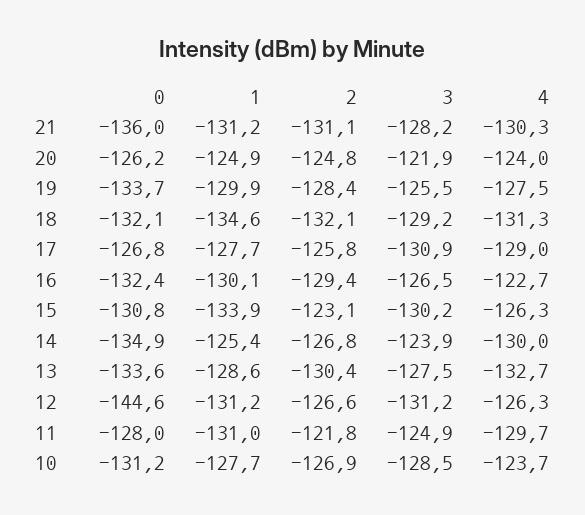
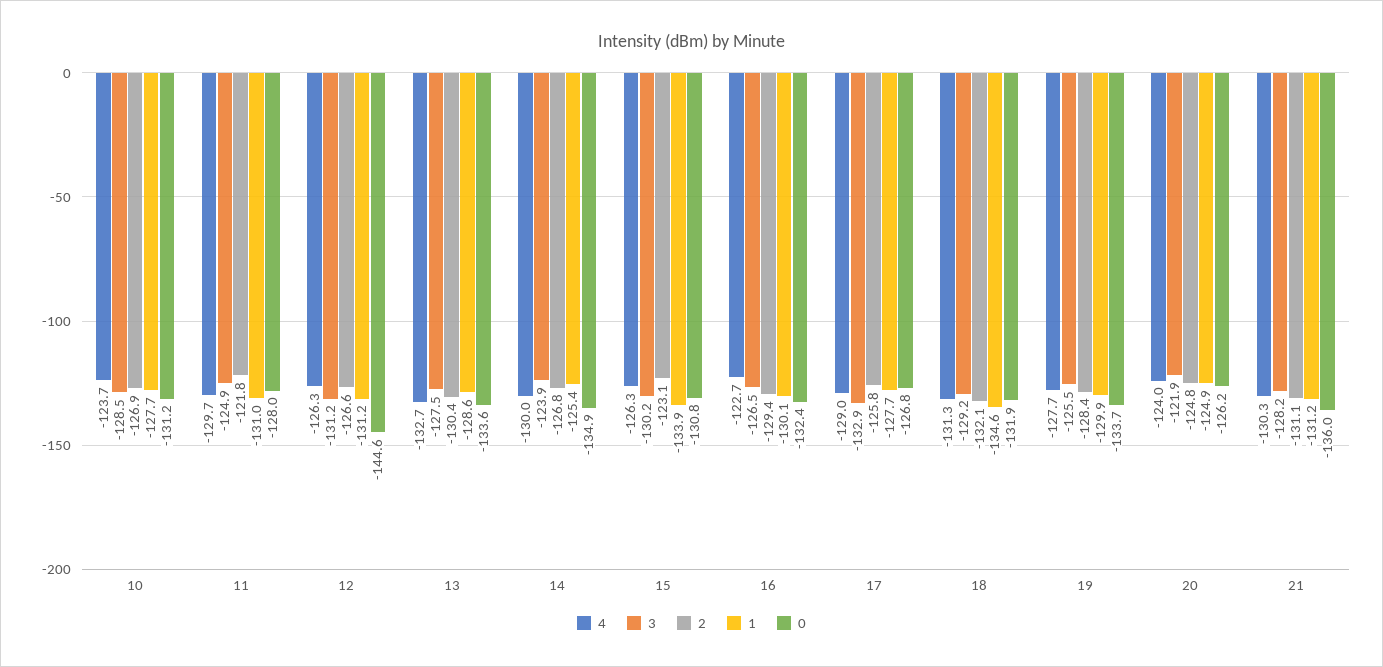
4, 19: -127.5 -> -127.7
0, 18: -132.1 -> -131.9
3, 17: -130.9 -> -132.9

